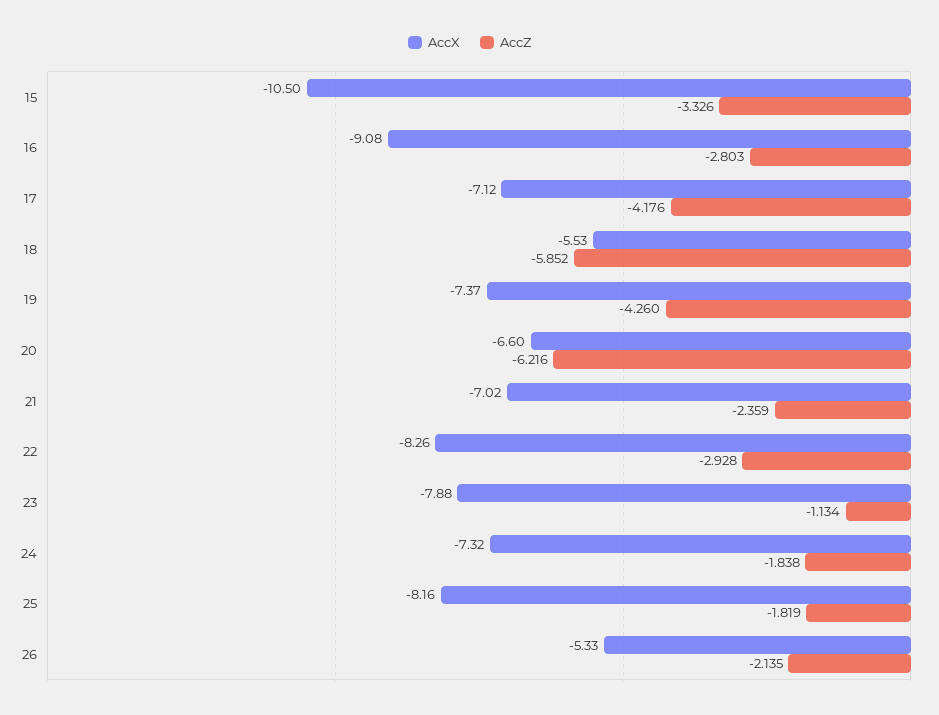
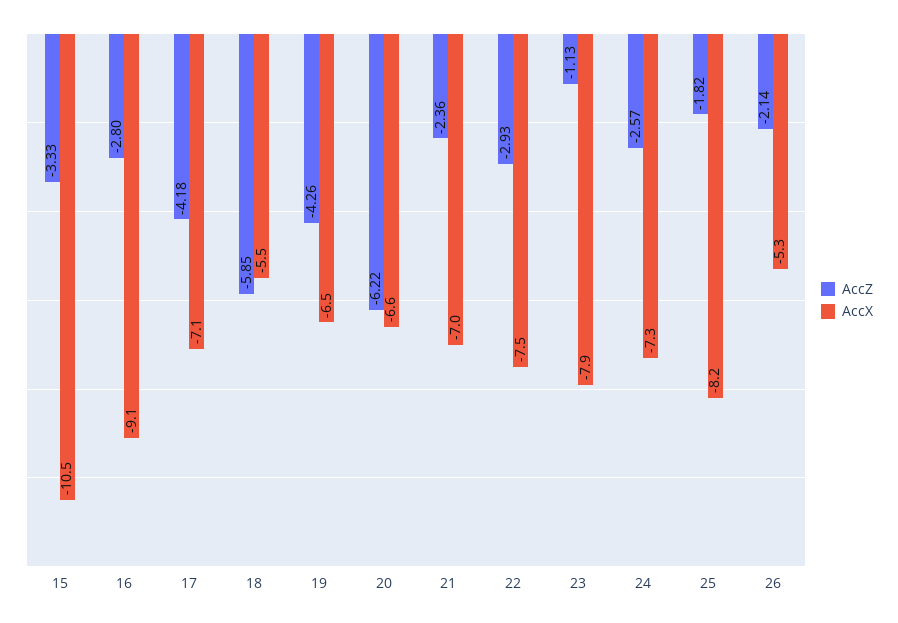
AccX, 19: -7.37 -> -6.5
AccX, 22: -8.26 -> -7.5
AccZ, 24: -1.838 -> -2.57

